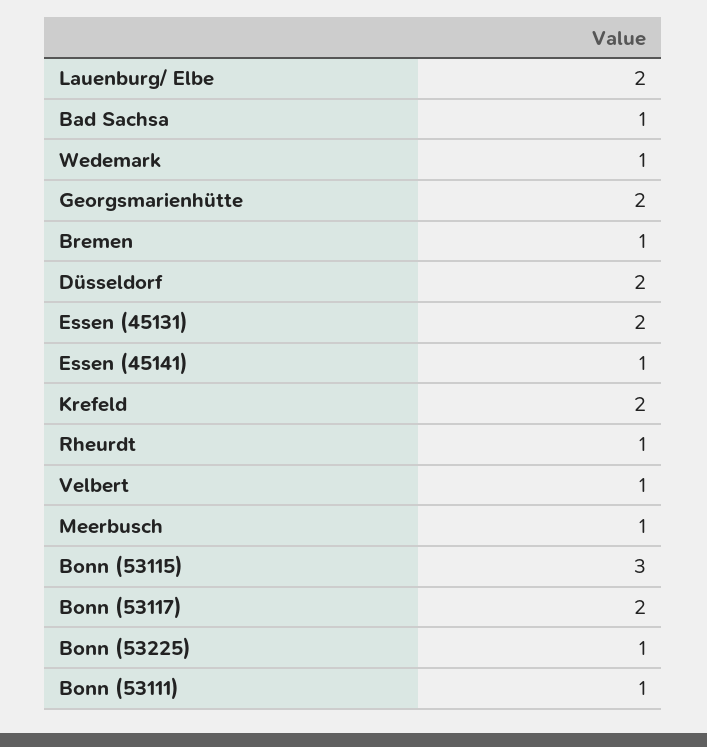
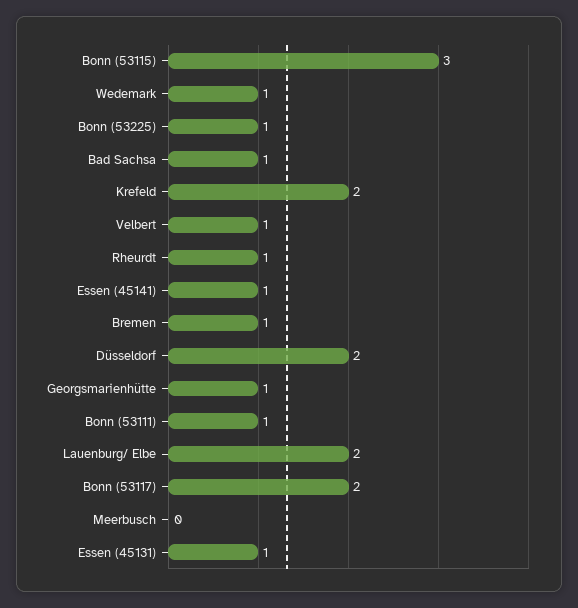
Georgsmarienhütte: 2 -> 1
Essen (45131): 2 -> 1
Meerbusch: 1 -> 0

